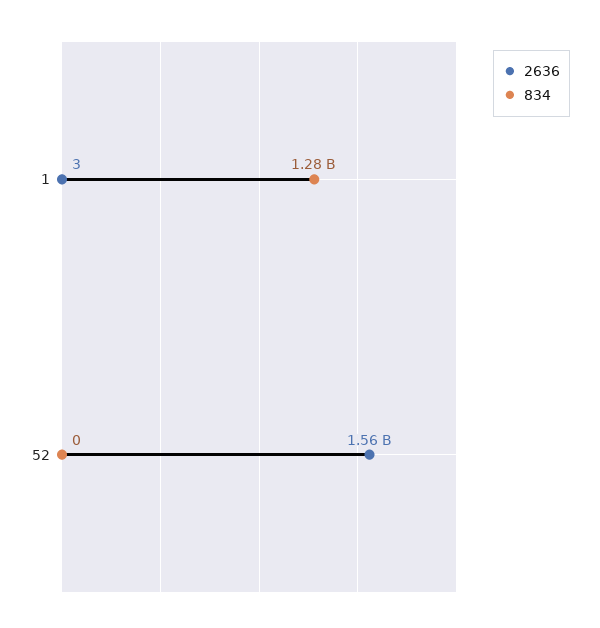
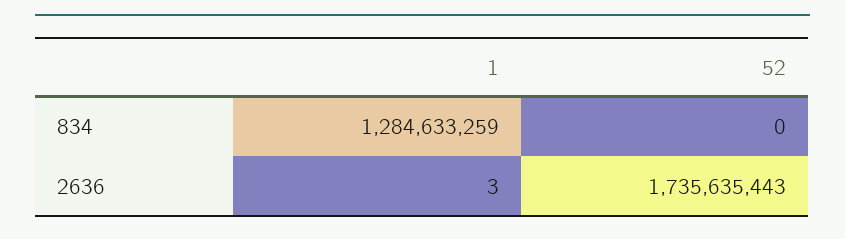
2636, 52: 1560000000 -> 1735635443

